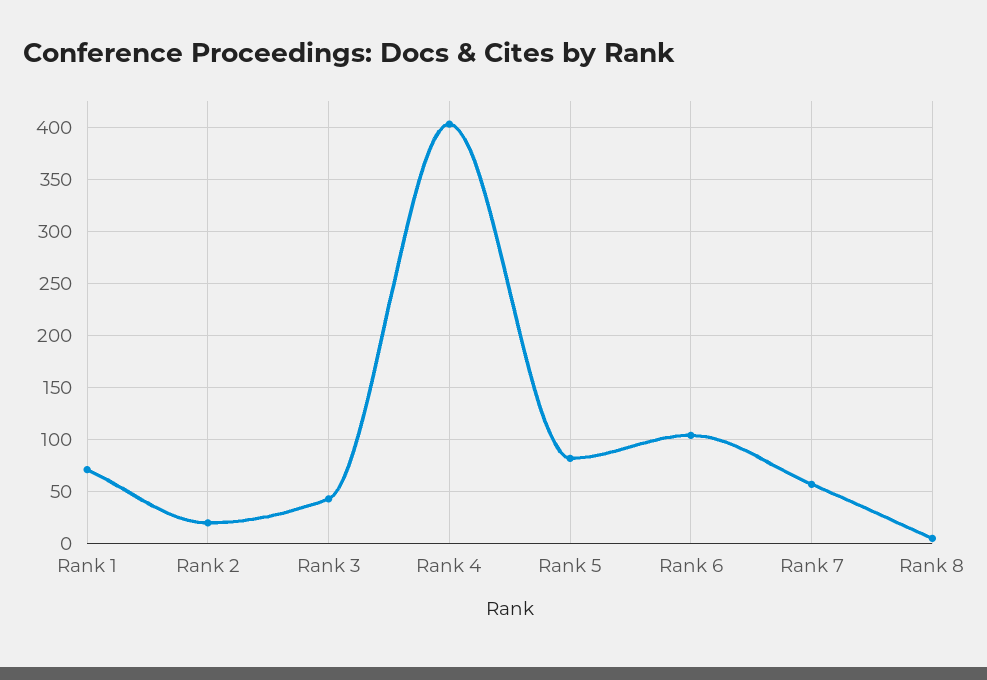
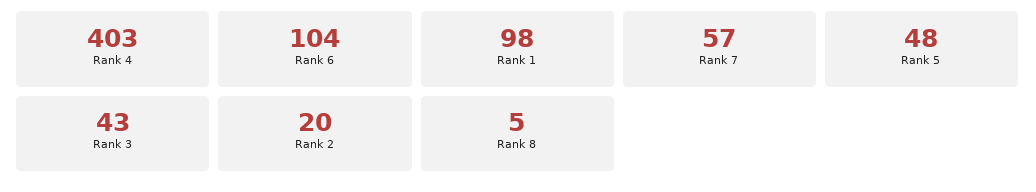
Rank 1: 70 -> 98
Rank 5: 80 -> 48

